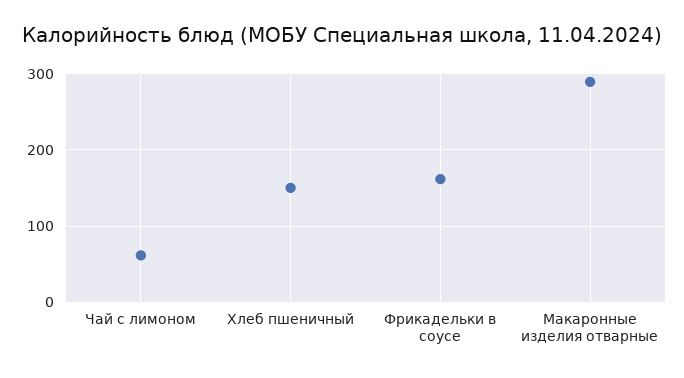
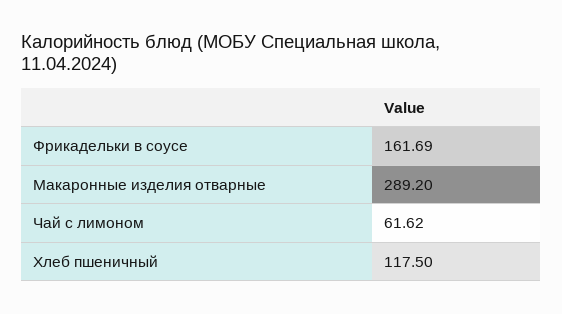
Хлеб пшеничный: 150 -> 117.5

